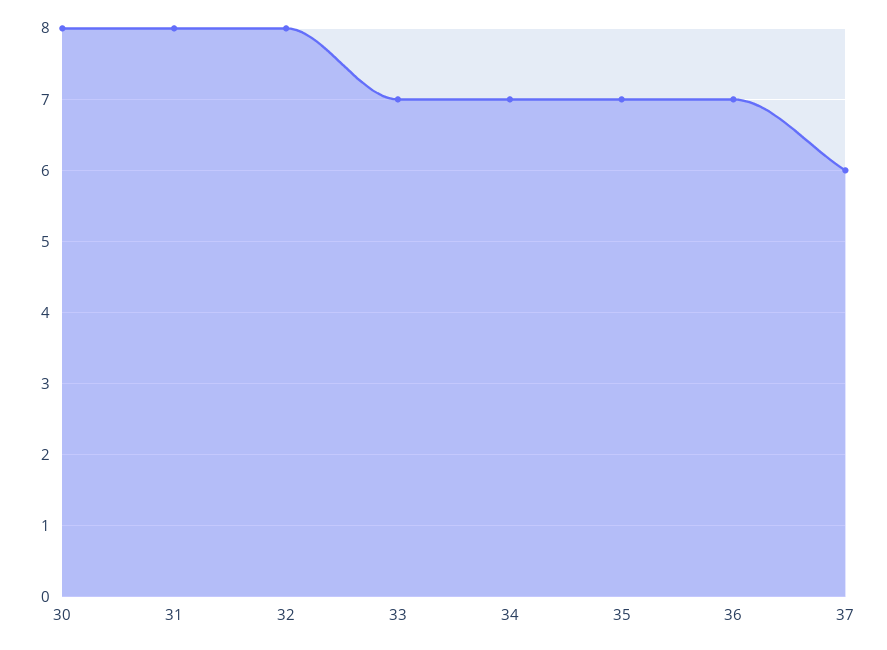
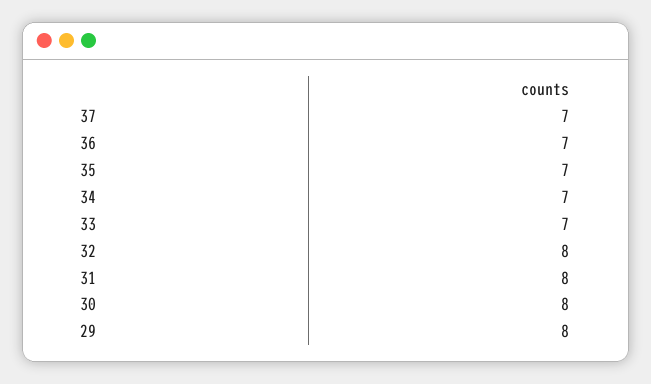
37: 6 -> 7
29: none -> 8

